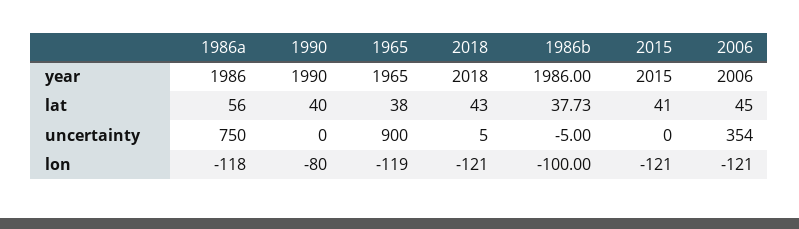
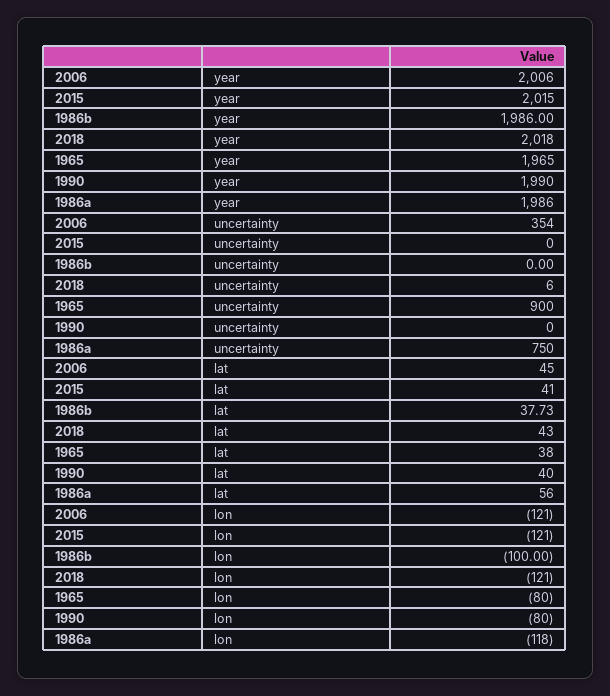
2018, uncertainty: 5 -> 6
1986b, uncertainty: -5 -> 0
1965, lon: -119 -> -80

